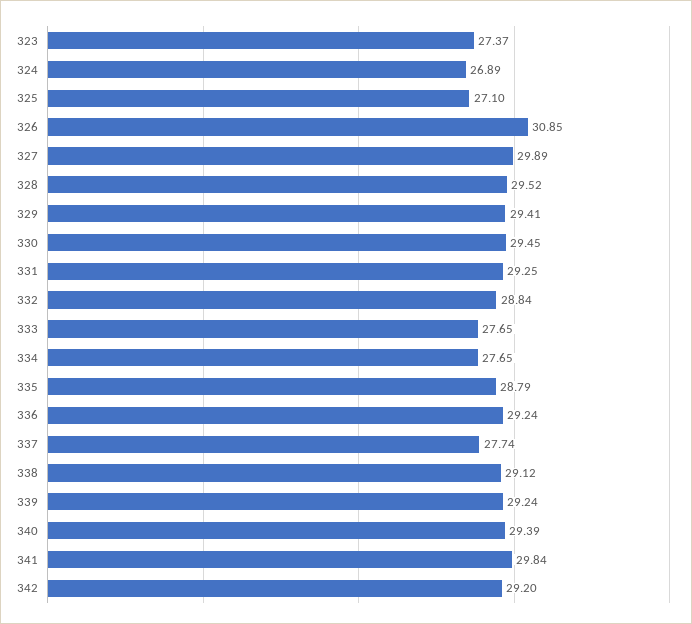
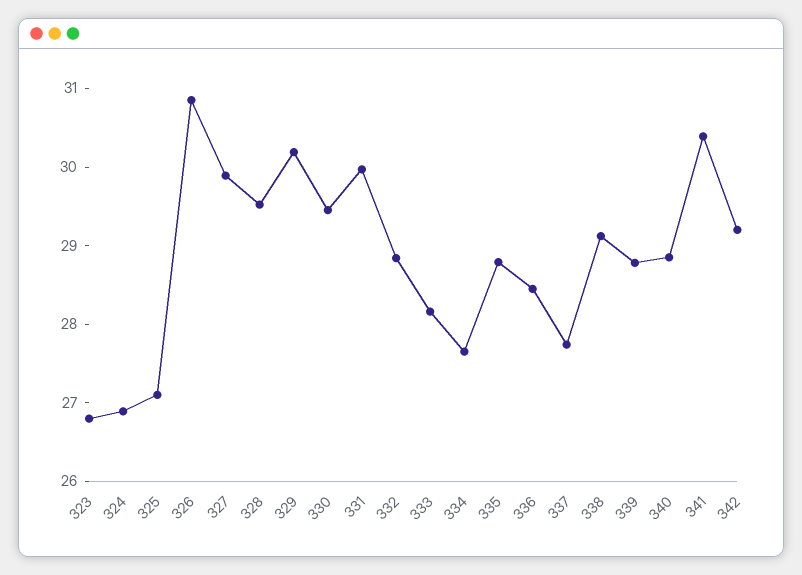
323: 27.37 -> 26.8
329: 29.41 -> 30.2
331: 29.25 -> 30
333: 27.65 -> 28.2
336: 29.24 -> 28.4
339: 29.24 -> 28.8
340: 29.39 -> 28.8
341: 29.84 -> 30.4

